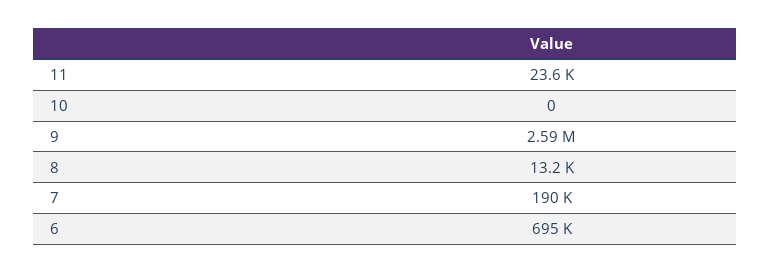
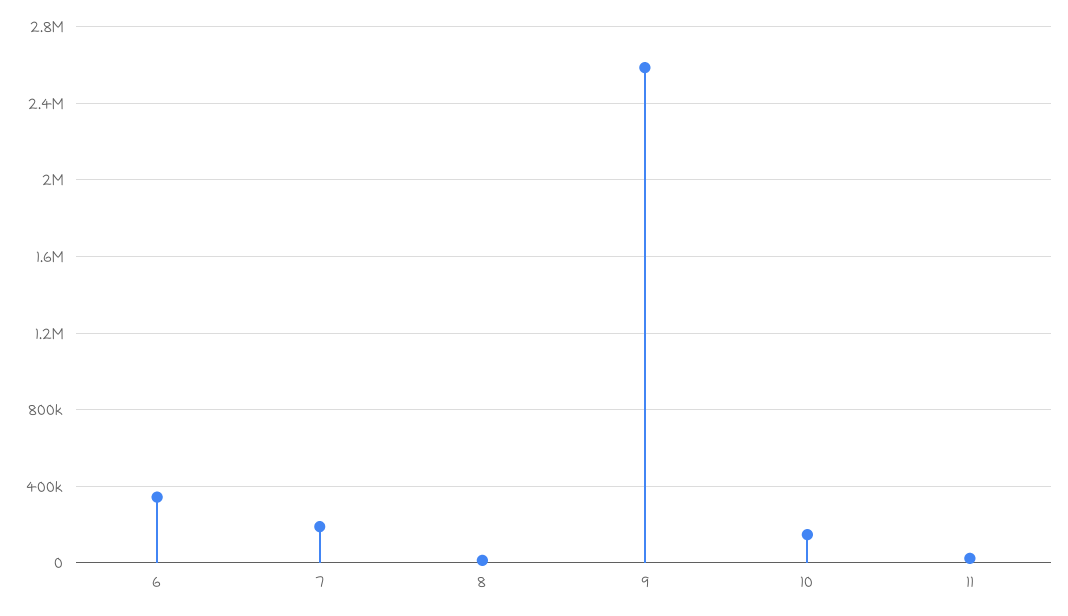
10: 0 -> 150000
6: 695000 -> 350000

